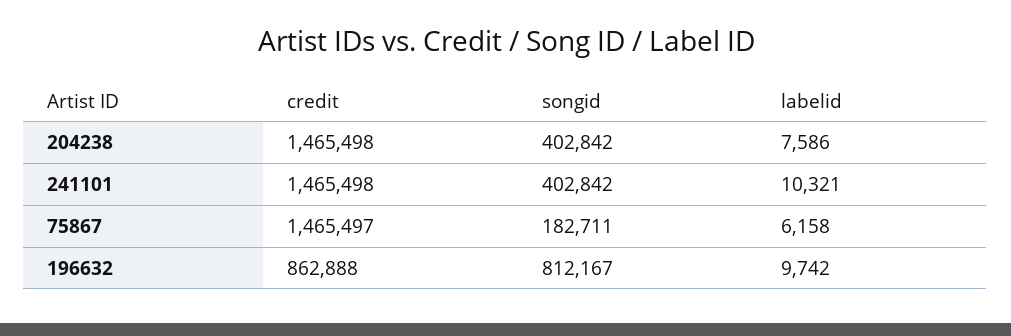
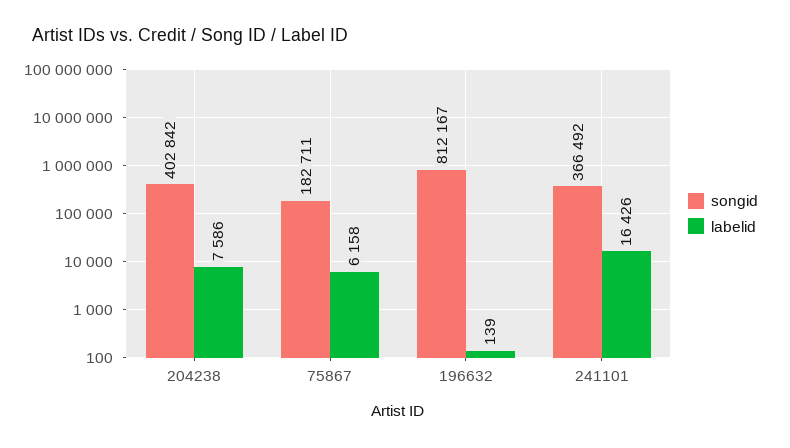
credit, 204238: 1465498 -> none
credit, 241101: 1465498 -> none
songid, 241101: 402842 -> 366492
labelid, 241101: 10321 -> 16426
credit, 75867: 1465497 -> none
credit, 196632: 862888 -> none
labelid, 196632: 9742 -> 139

